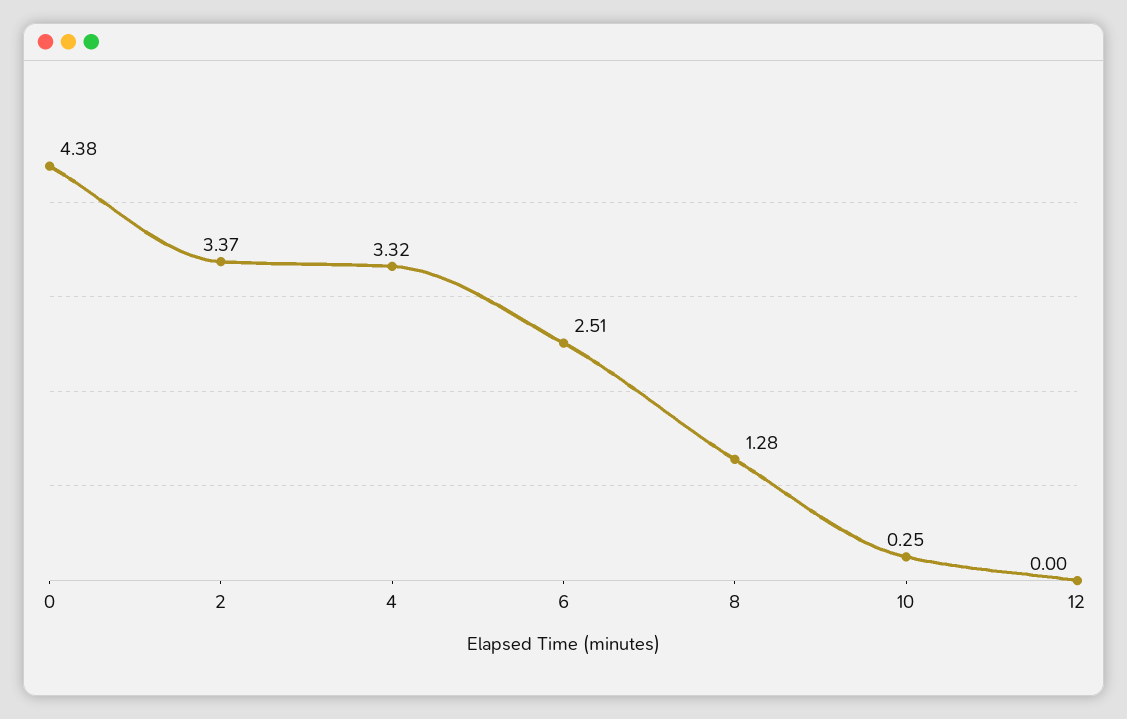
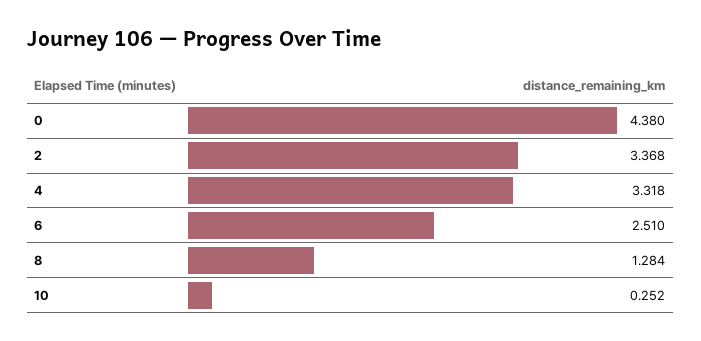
12: 0 -> none

